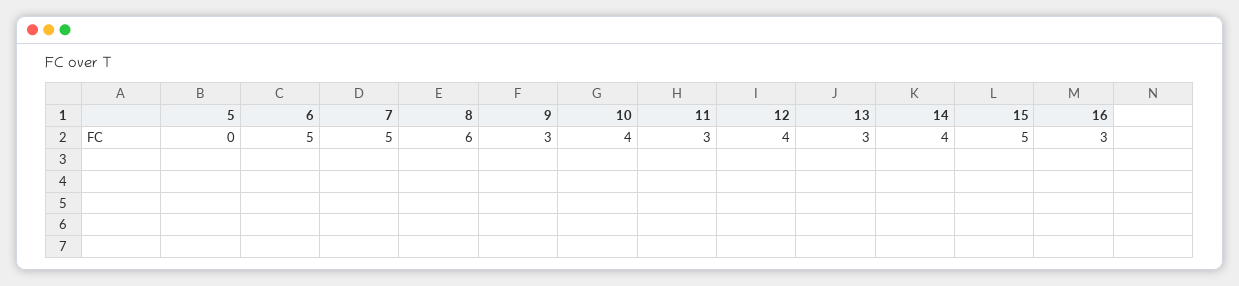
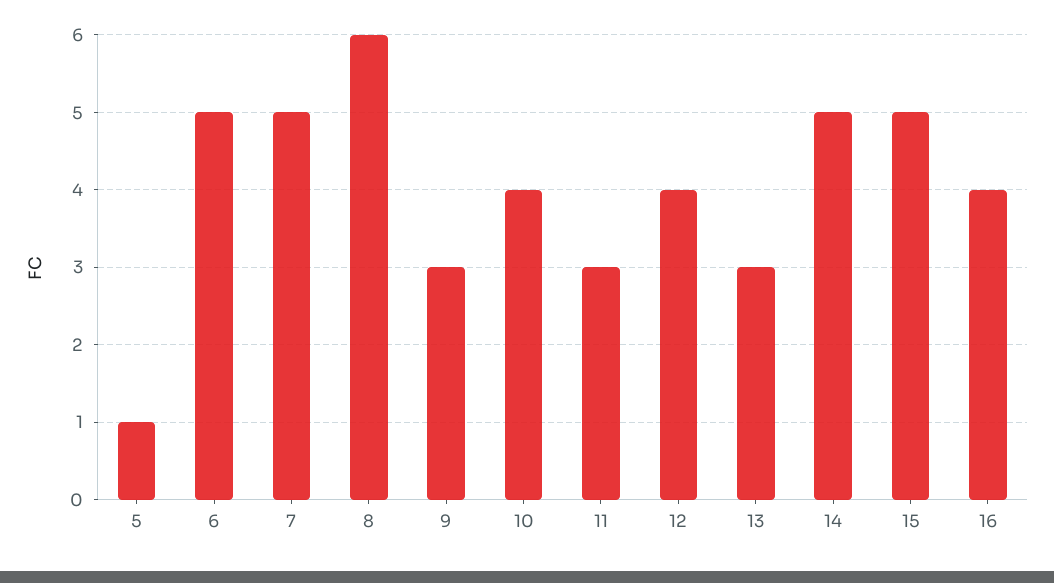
5: 0 -> 1
14: 4 -> 5
16: 3 -> 4

